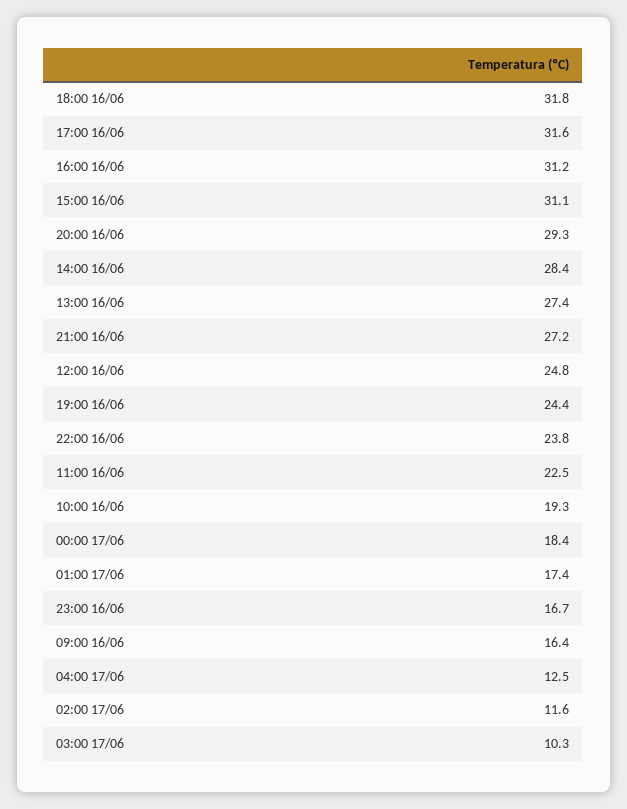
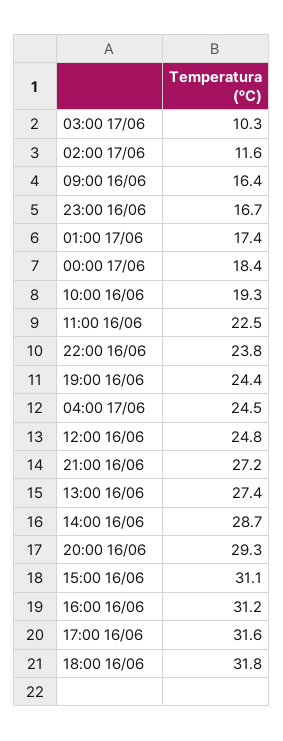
14:00 16/06: 28.4 -> 28.7
04:00 17/06: 12.5 -> 24.5

